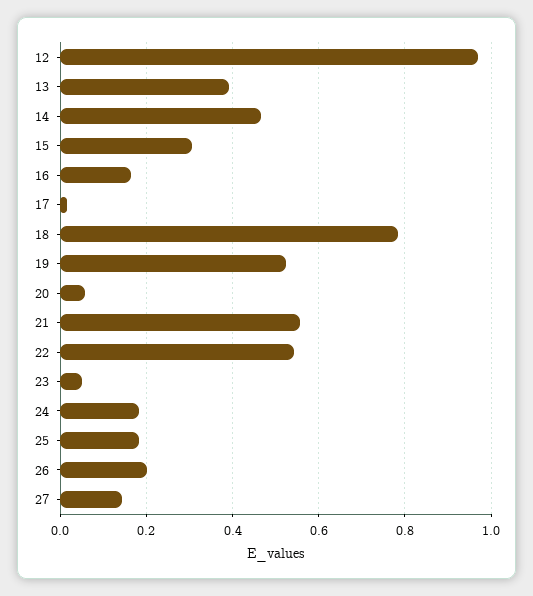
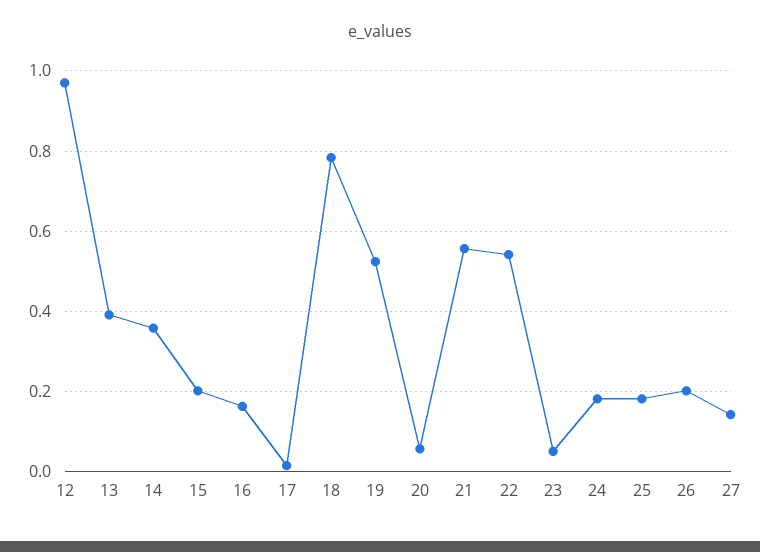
14: 0.46 -> 0.36
15: 0.3 -> 0.2

